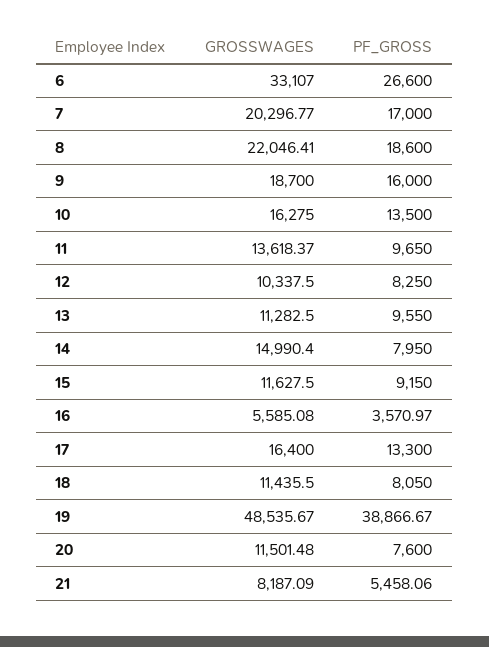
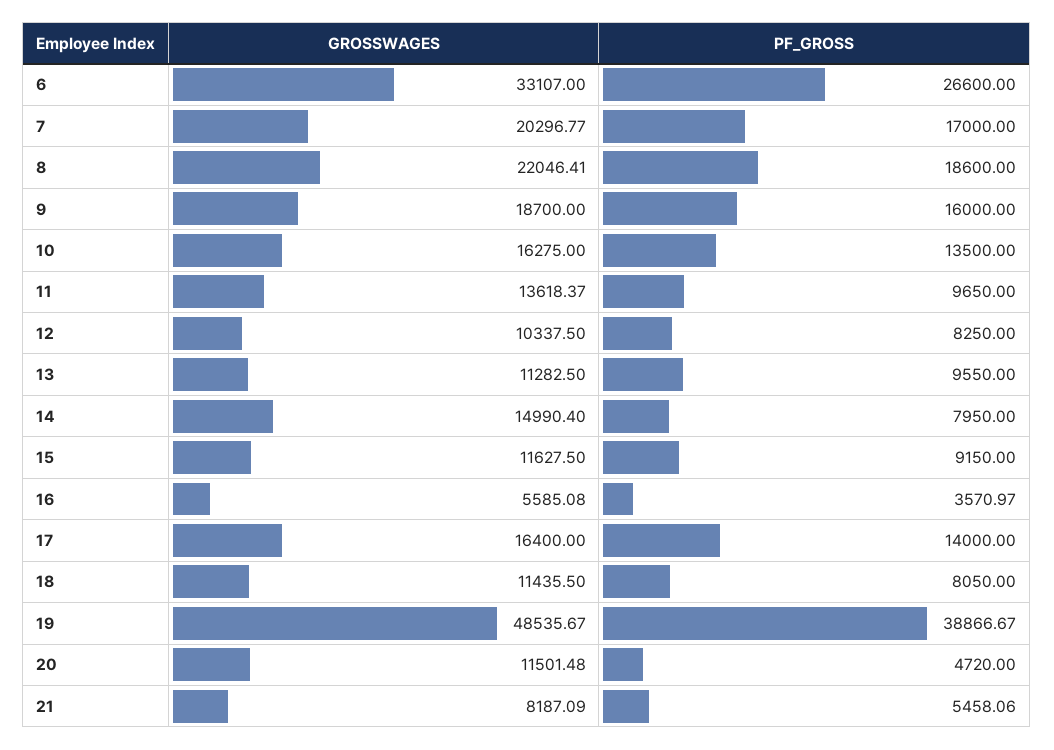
PF_GROSS, 17: 13300 -> 14000
PF_GROSS, 20: 7600 -> 4720

